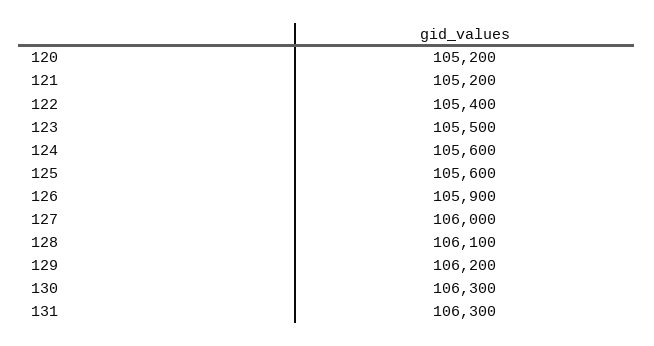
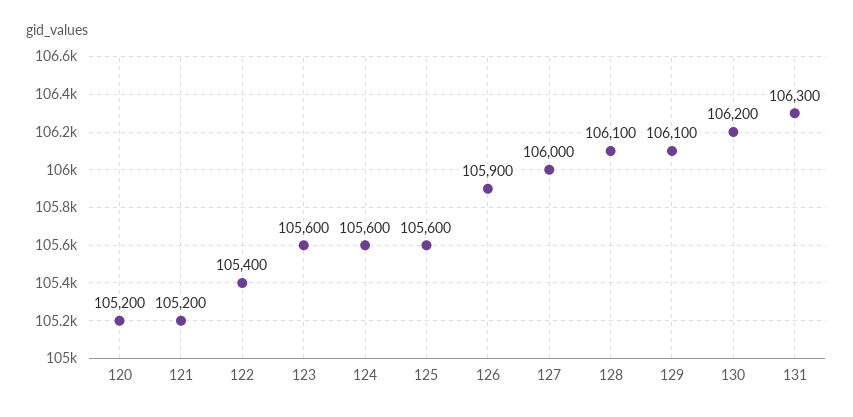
123: 105500 -> 105600
129: 106200 -> 106100
130: 106300 -> 106200

